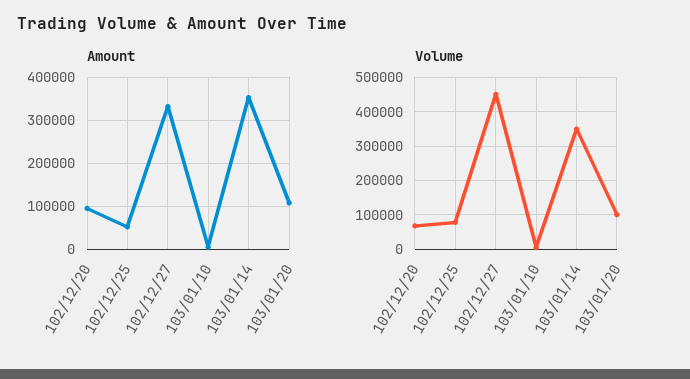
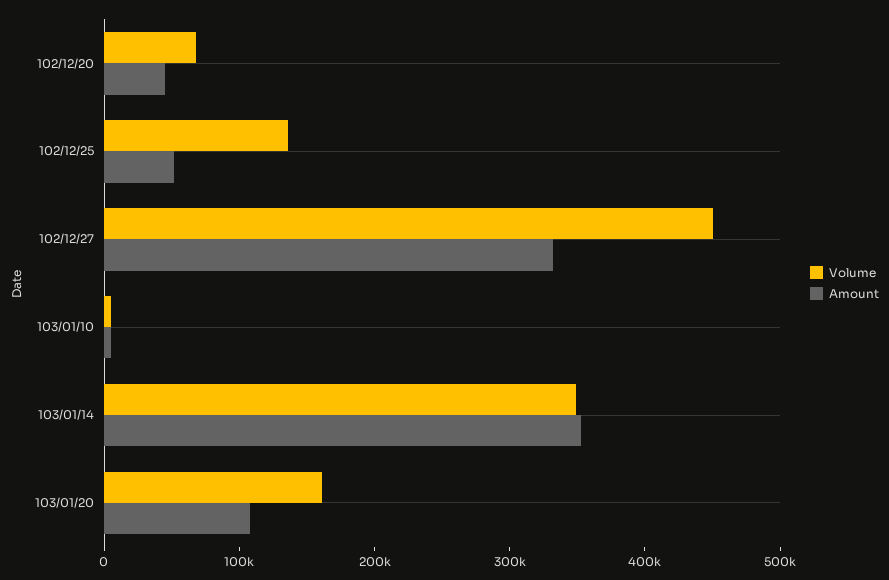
Amount, 102/12/20: 100000 -> 40000
Volume, 102/12/25: 80000 -> 140000
Volume, 103/01/20: 100000 -> 160000

